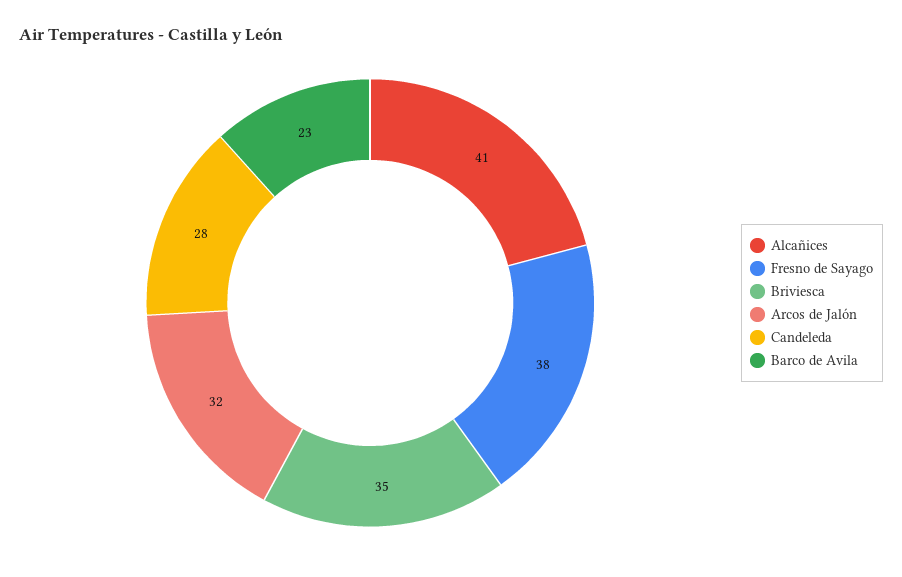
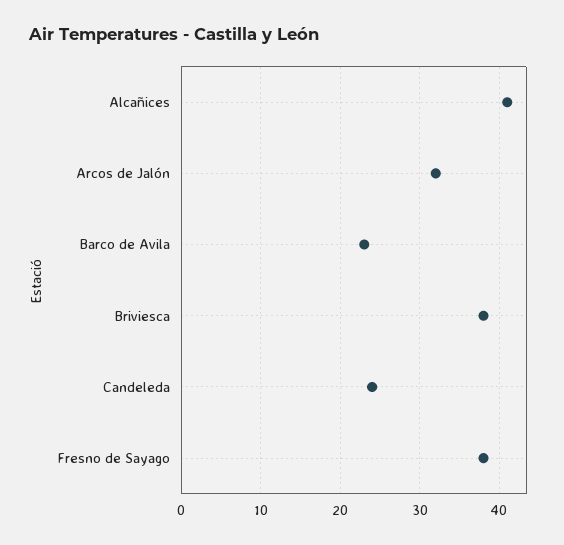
Briviesca: 35 -> 38
Candeleda: 28 -> 24

